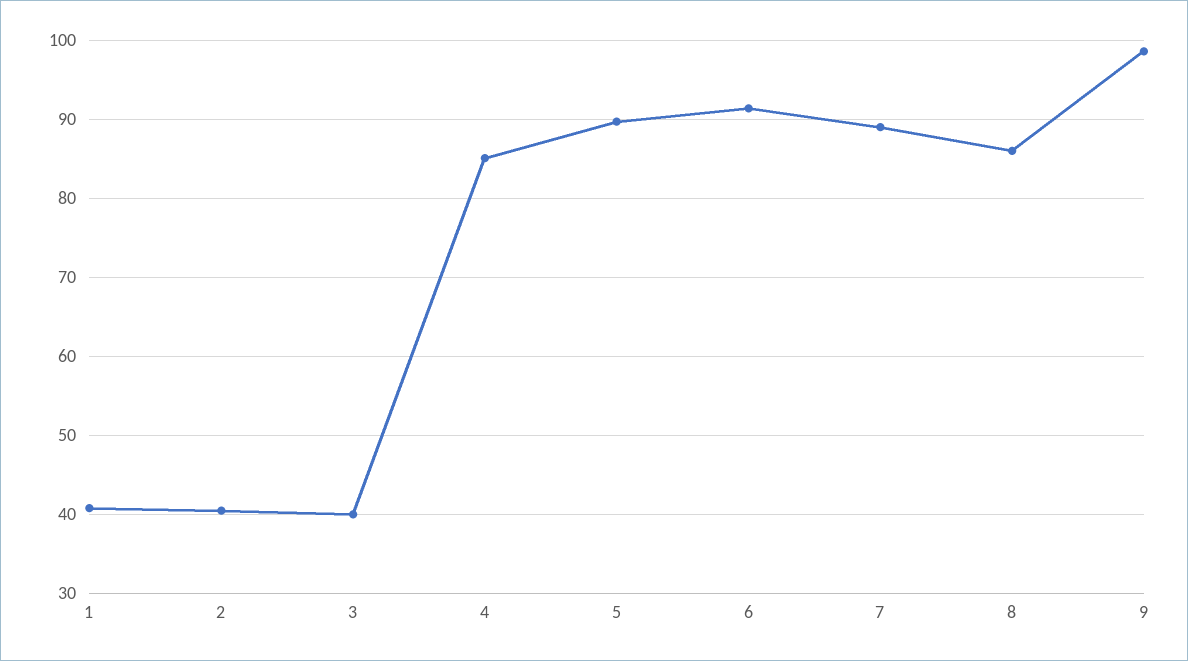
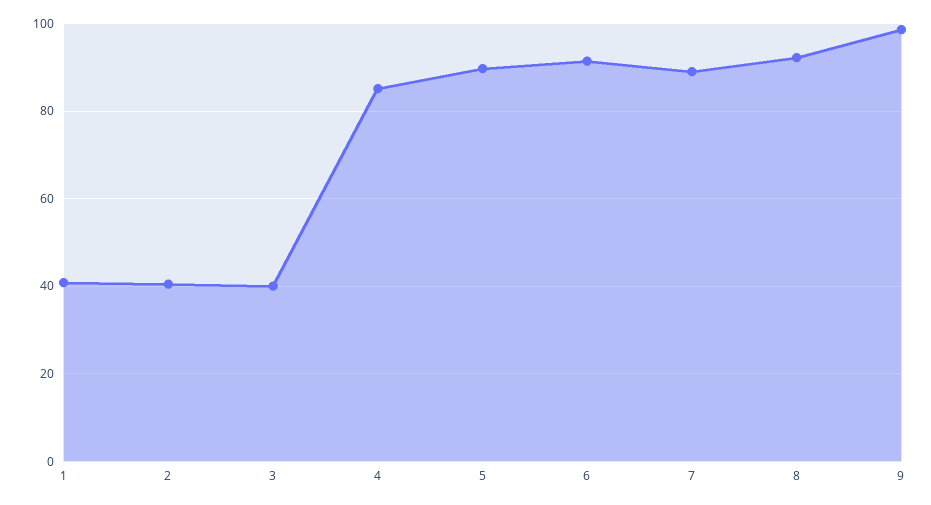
8: 86 -> 92

